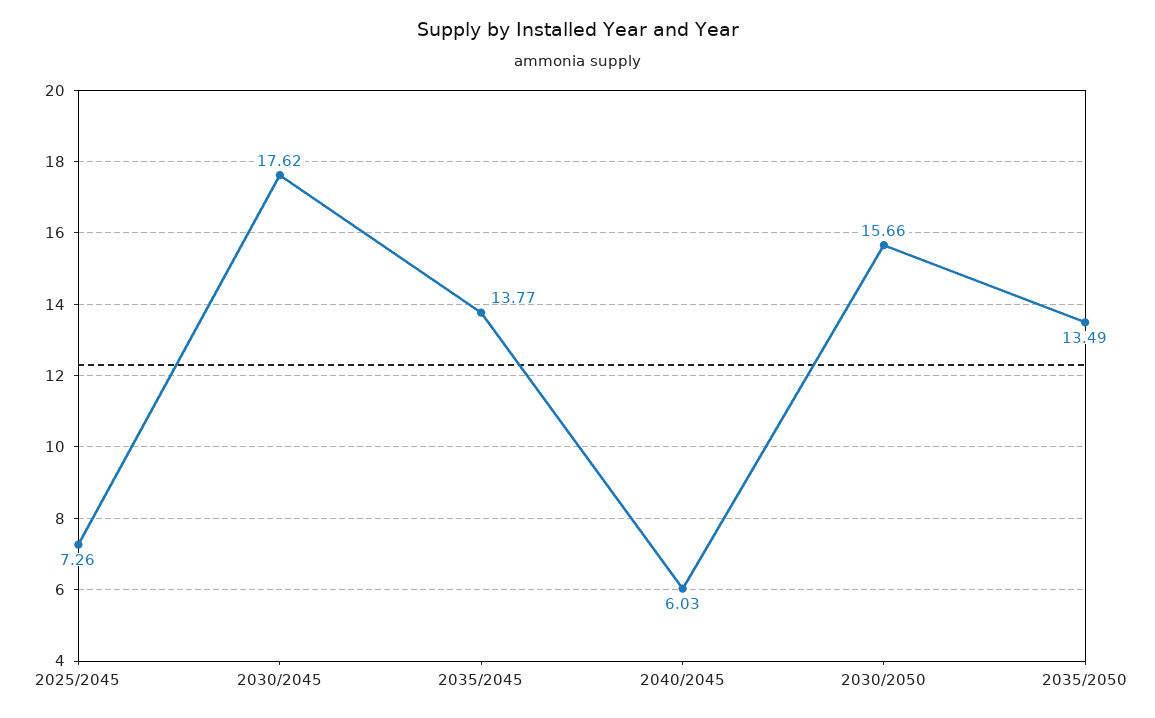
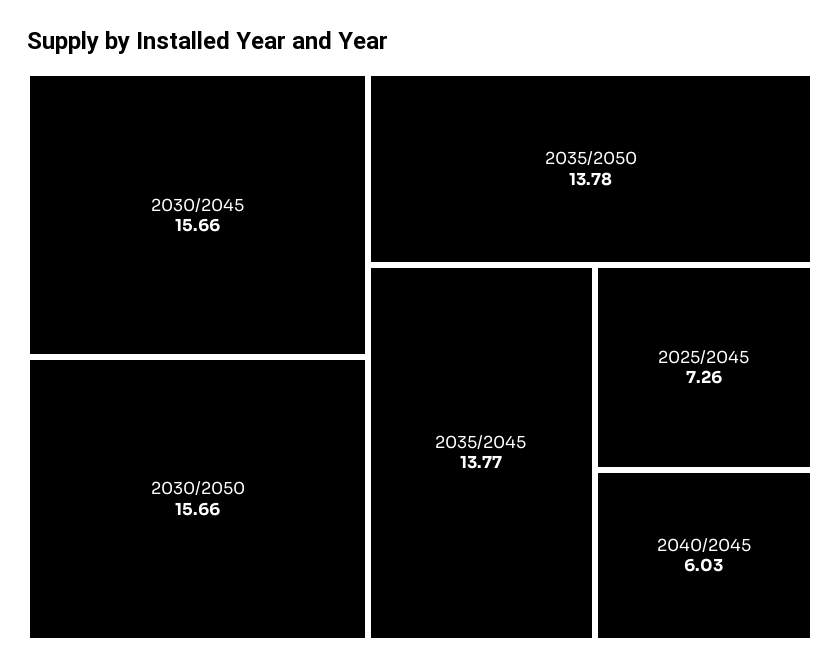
2030/2045: 17.62 -> 15.66
2035/2050: 13.49 -> 13.78

